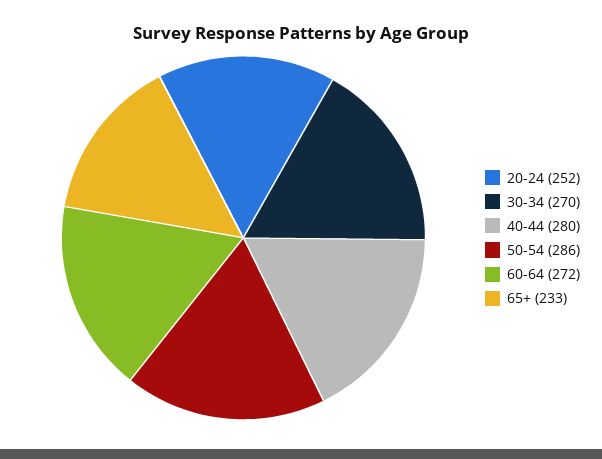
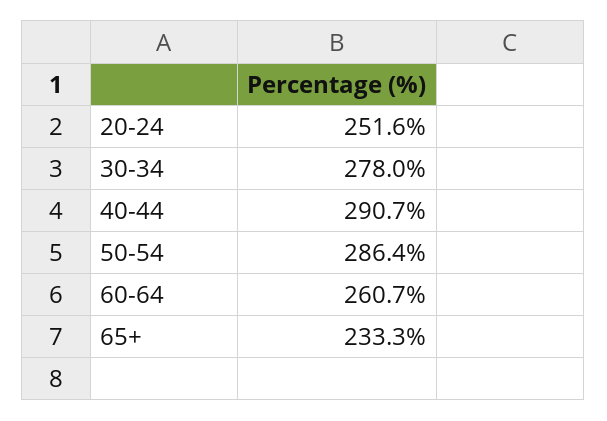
30-34: 270 -> 278
40-44: 280 -> 290.7
60-64: 272 -> 260.7

